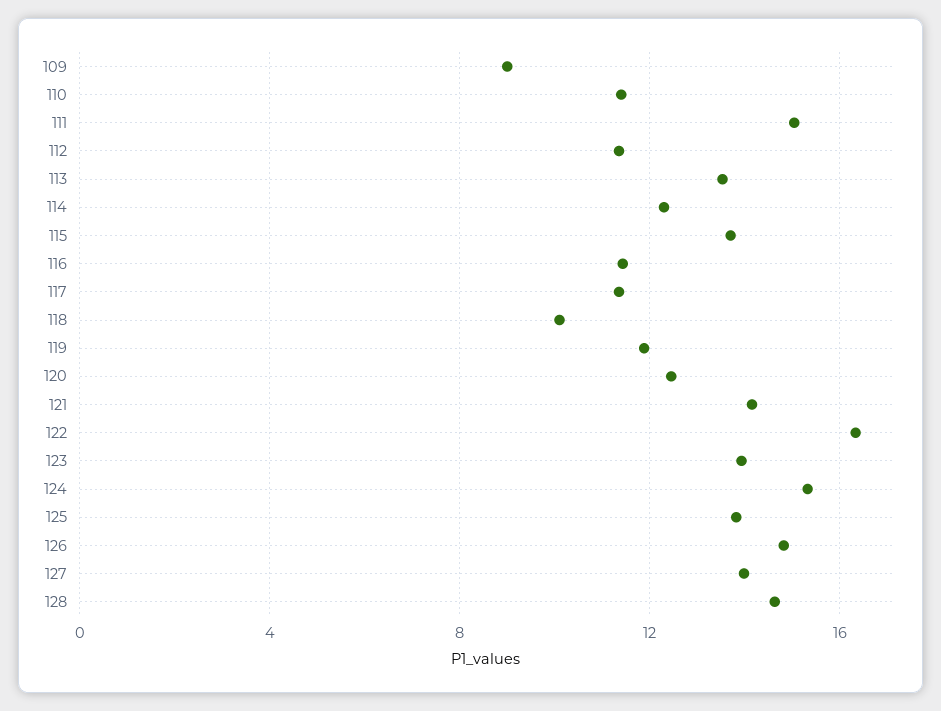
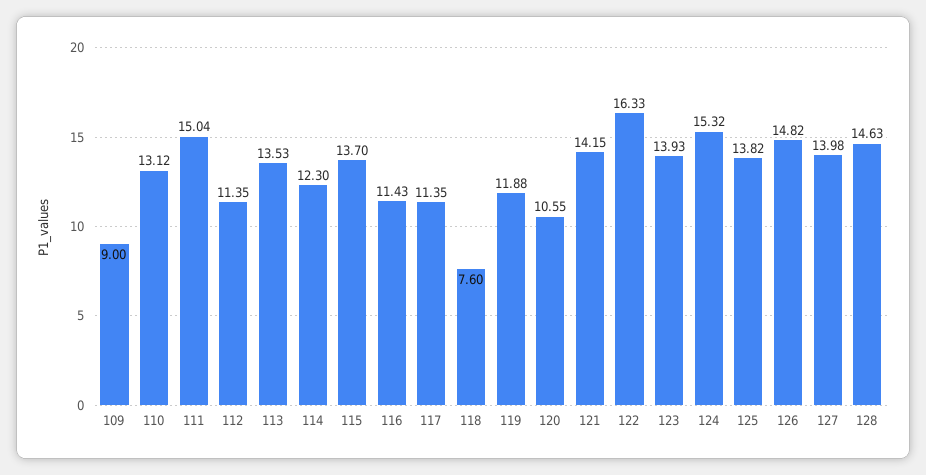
110: 11.5 -> 13.12
118: 10 -> 7.6
120: 12.5 -> 10.55

